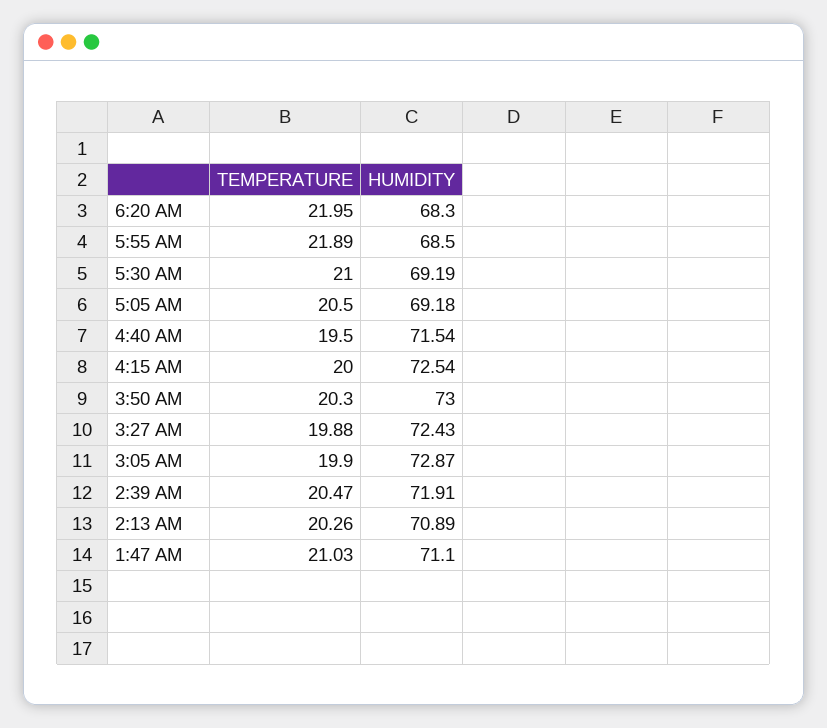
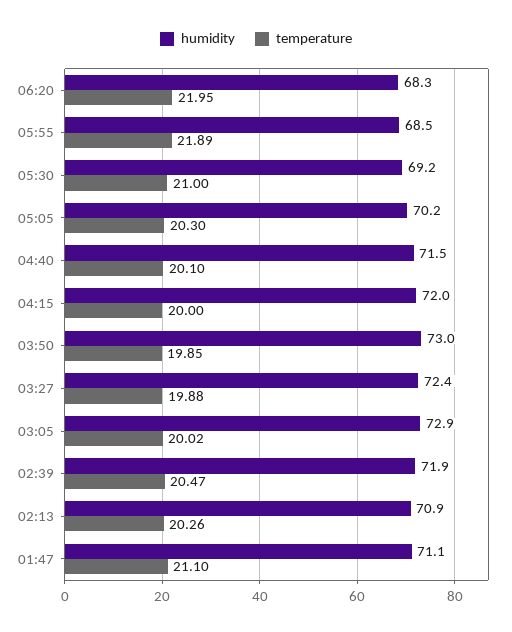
TEMPERATURE, 5:05 AM: 20.5 -> 20.3
HUMIDITY, 5:05 AM: 69.18 -> 70.2
TEMPERATURE, 4:40 AM: 19.5 -> 20.1
HUMIDITY, 4:15 AM: 72.54 -> 72
TEMPERATURE, 3:50 AM: 20.3 -> 19.85
TEMPERATURE, 3:05 AM: 19.9 -> 20.02
TEMPERATURE, 1:47 AM: 21.03 -> 21.1

